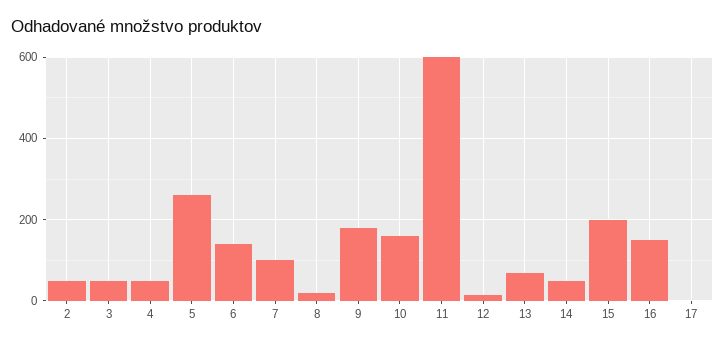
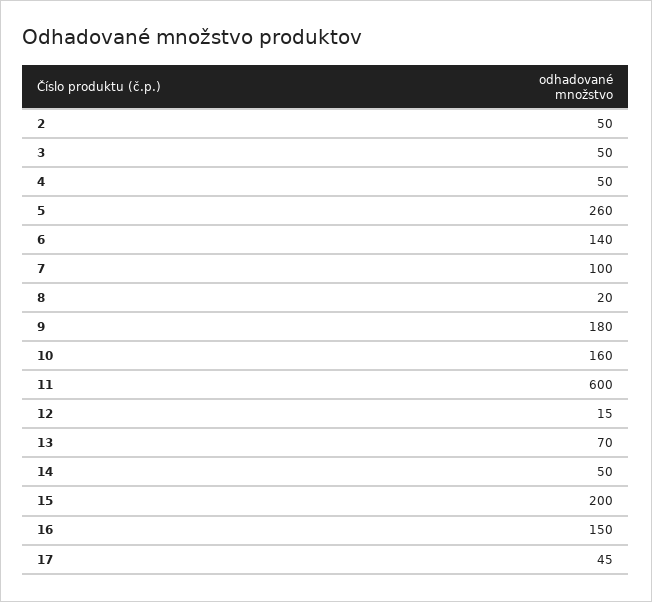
17: 0 -> 45

